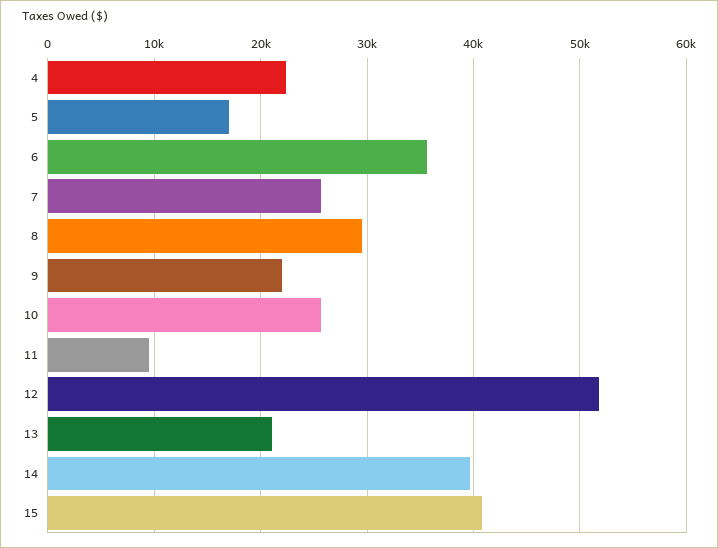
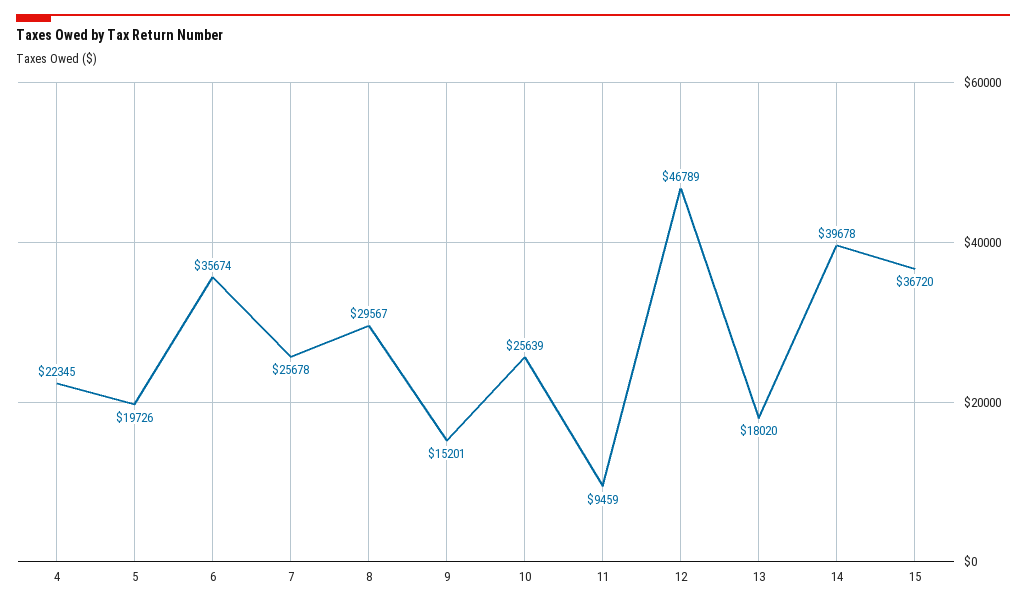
5: 17000 -> 19726
9: 22000 -> 15201
12: 52000 -> 46789
13: 21000 -> 18020
15: 41000 -> 36720

